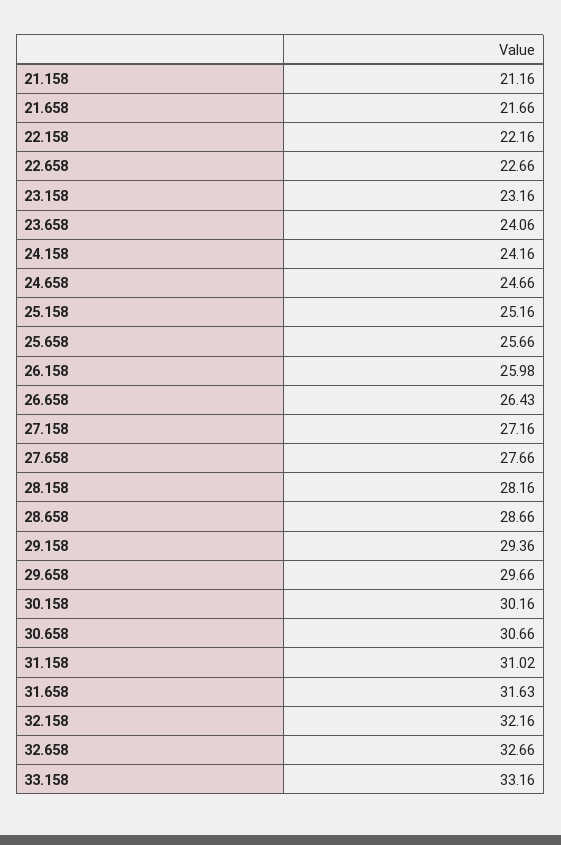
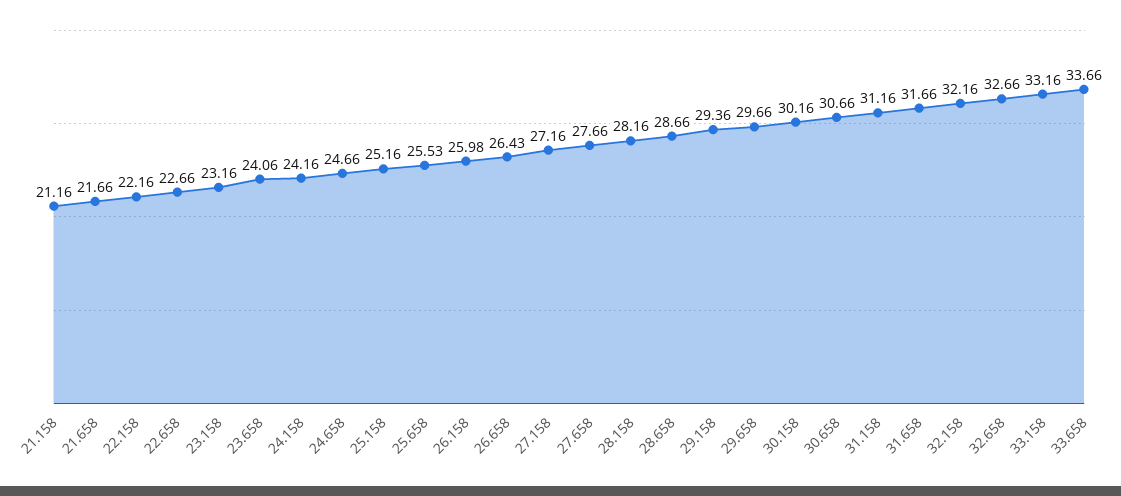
25.658: 25.66 -> 25.53
31.158: 31.02 -> 31.16
31.658: 31.63 -> 31.66
33.658: none -> 33.66

